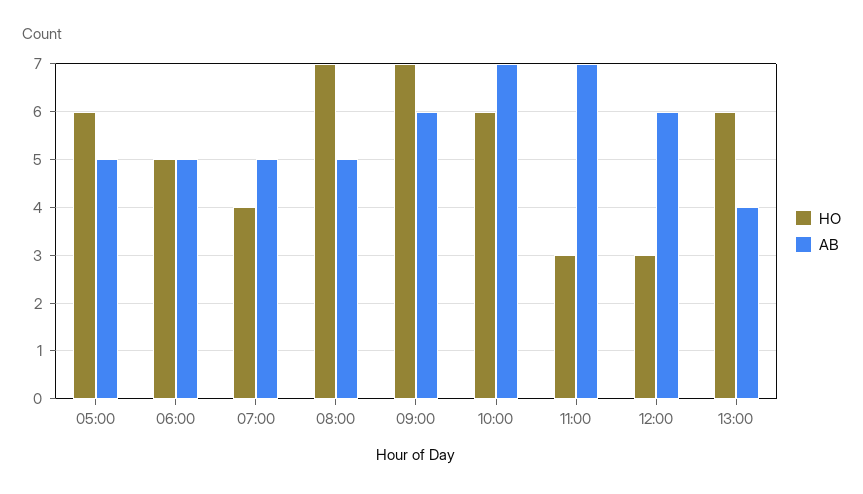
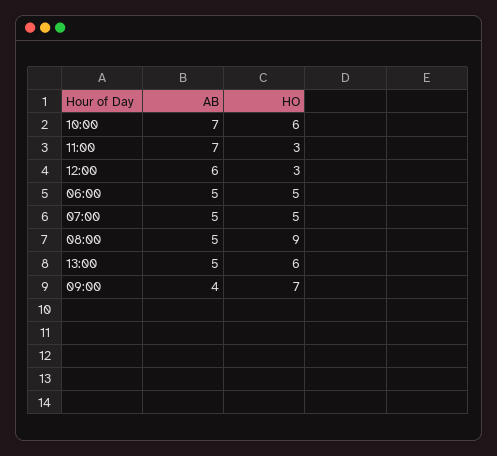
HO, 05:00: 6 -> none
AB, 05:00: 5 -> none
HO, 07:00: 4 -> 5
HO, 08:00: 7 -> 9
AB, 09:00: 6 -> 4
AB, 13:00: 4 -> 5

